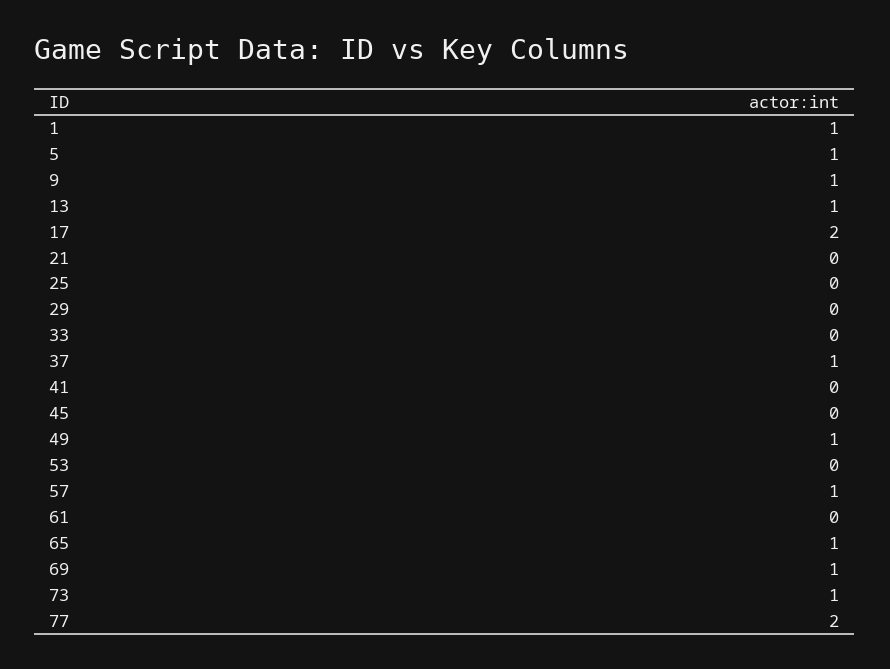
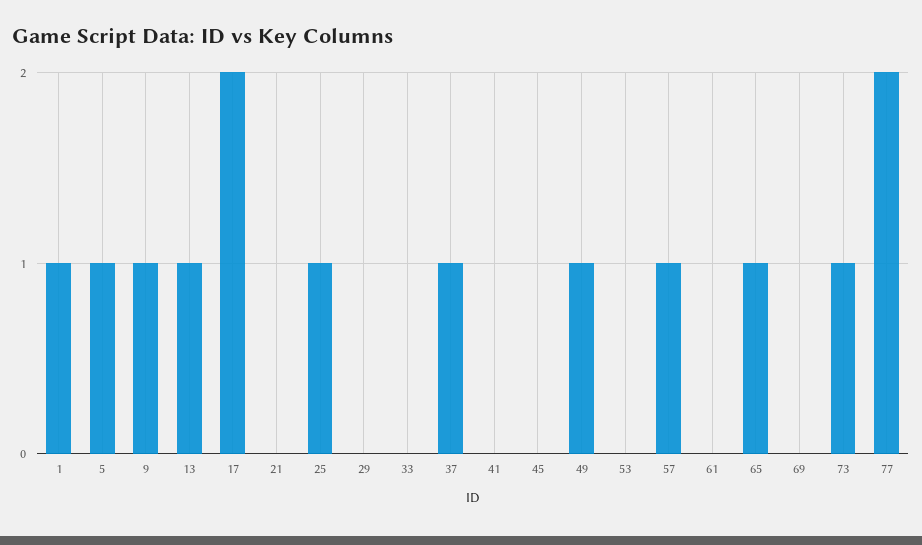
25: 0 -> 1
69: 1 -> 0

